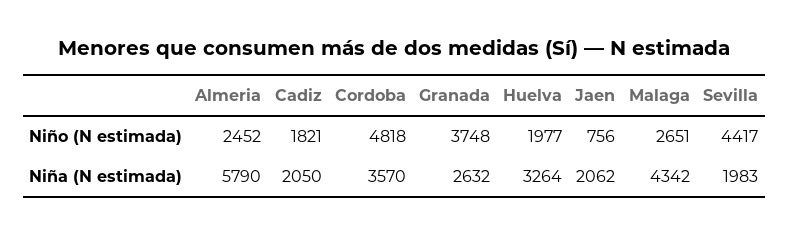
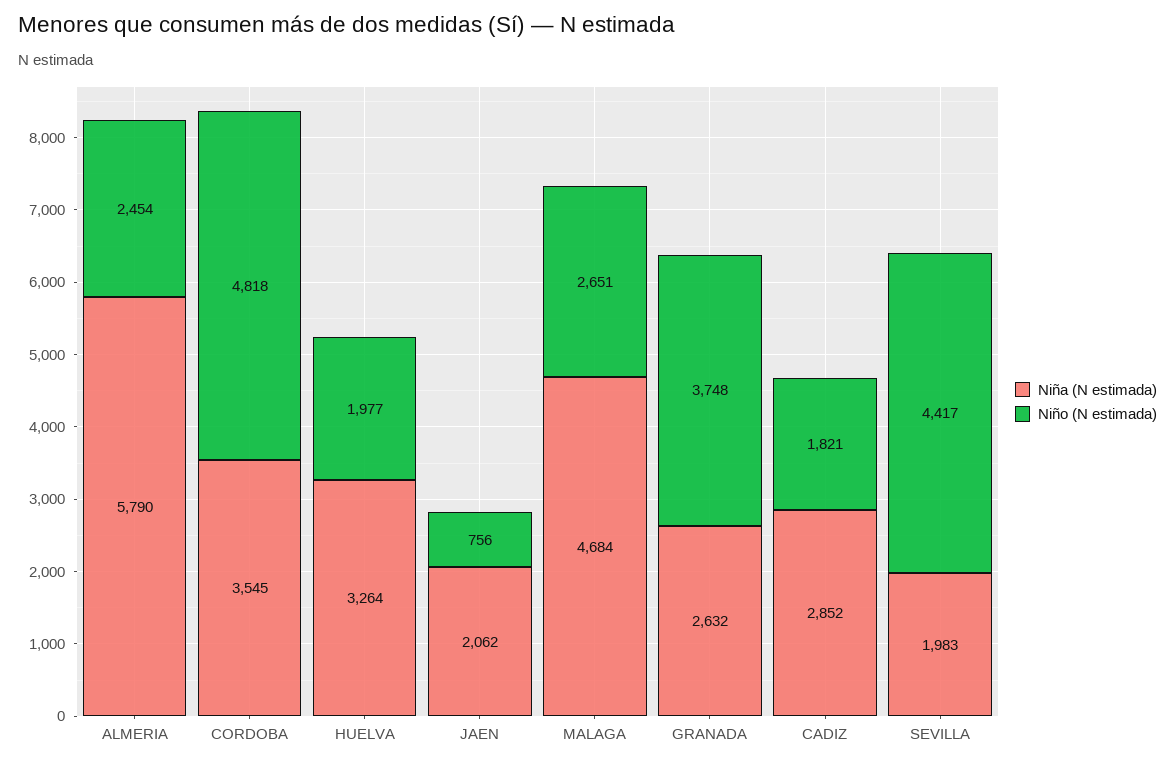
Niño (N estimada), Almeria: 2452 -> 2454
Niña (N estimada), Cadiz: 2050 -> 2852
Niña (N estimada), Cordoba: 3570 -> 3545
Niña (N estimada), Malaga: 4342 -> 4684

